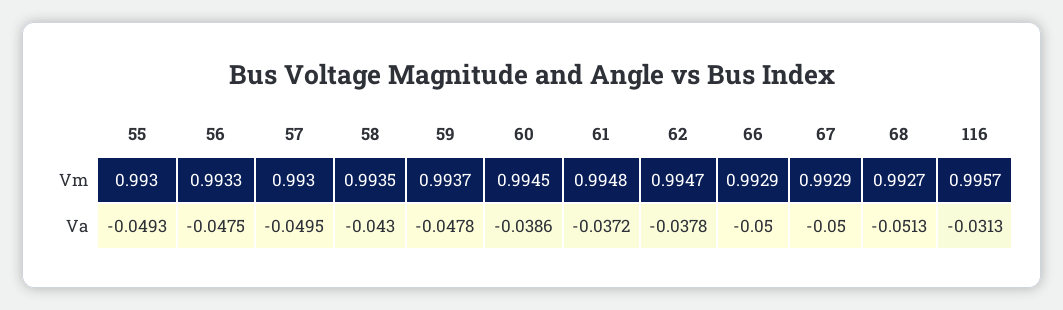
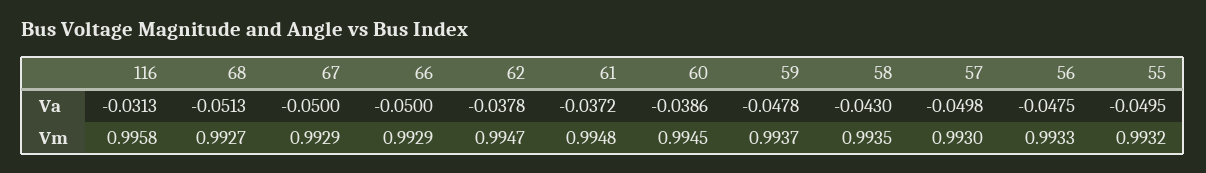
55, Vm: 0.993 -> 0.9932
116, Vm: 0.9957 -> 0.9958
55, Va: -0.0493 -> -0.0495
57, Va: -0.0495 -> -0.0498

